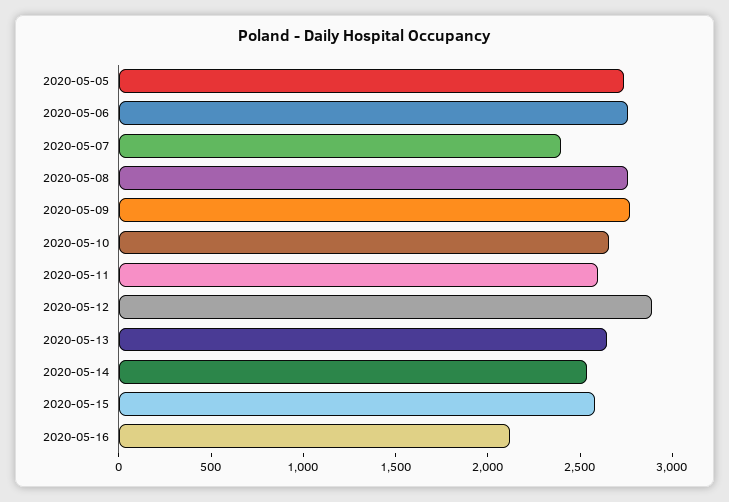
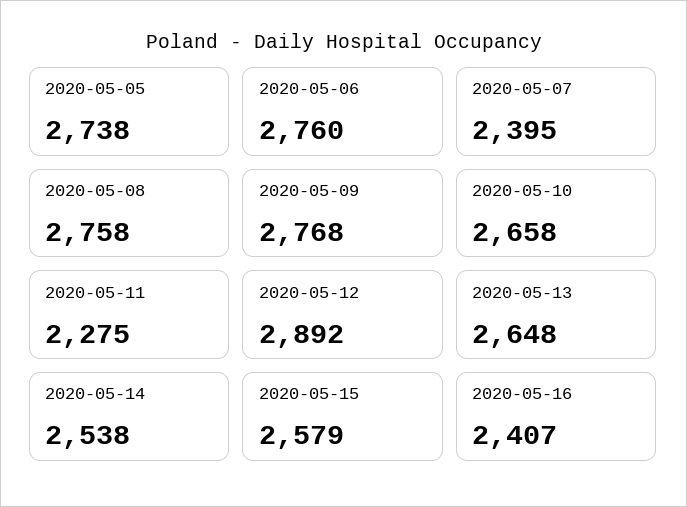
2020-05-11: 2600 -> 2275
2020-05-16: 2100 -> 2407

